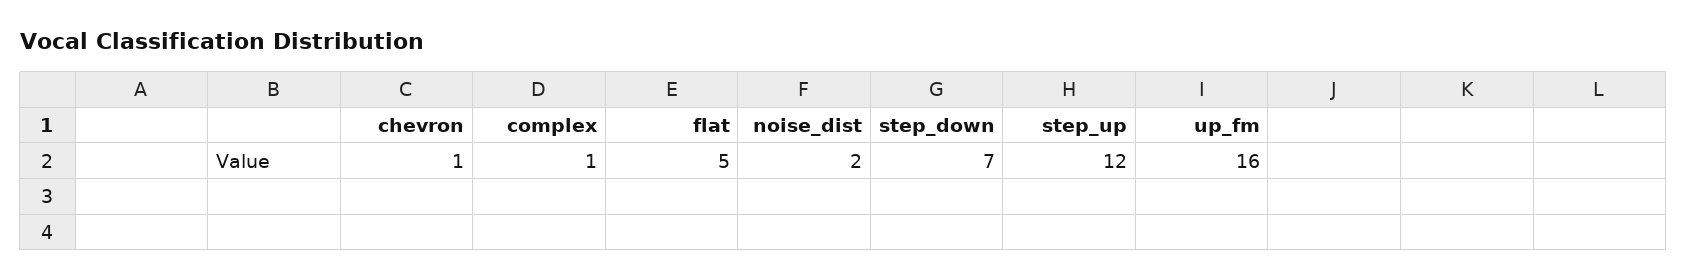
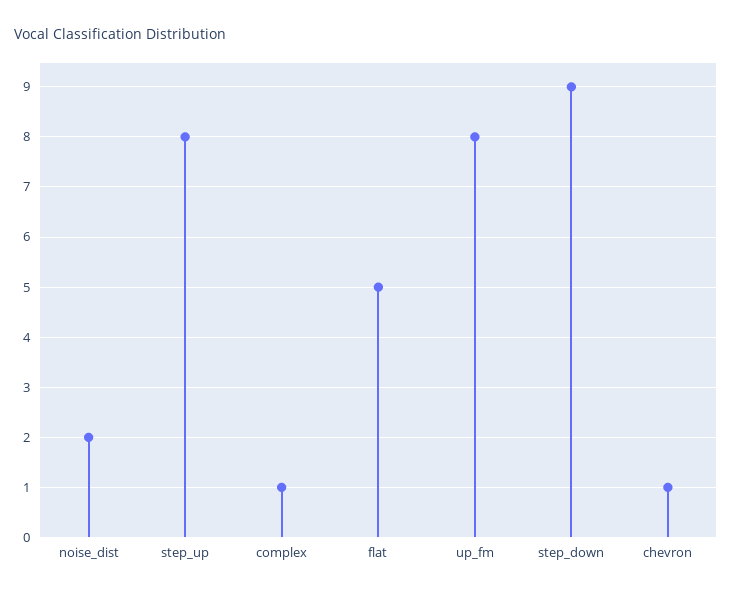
step_down: 7 -> 9
step_up: 12 -> 8
up_fm: 16 -> 8

